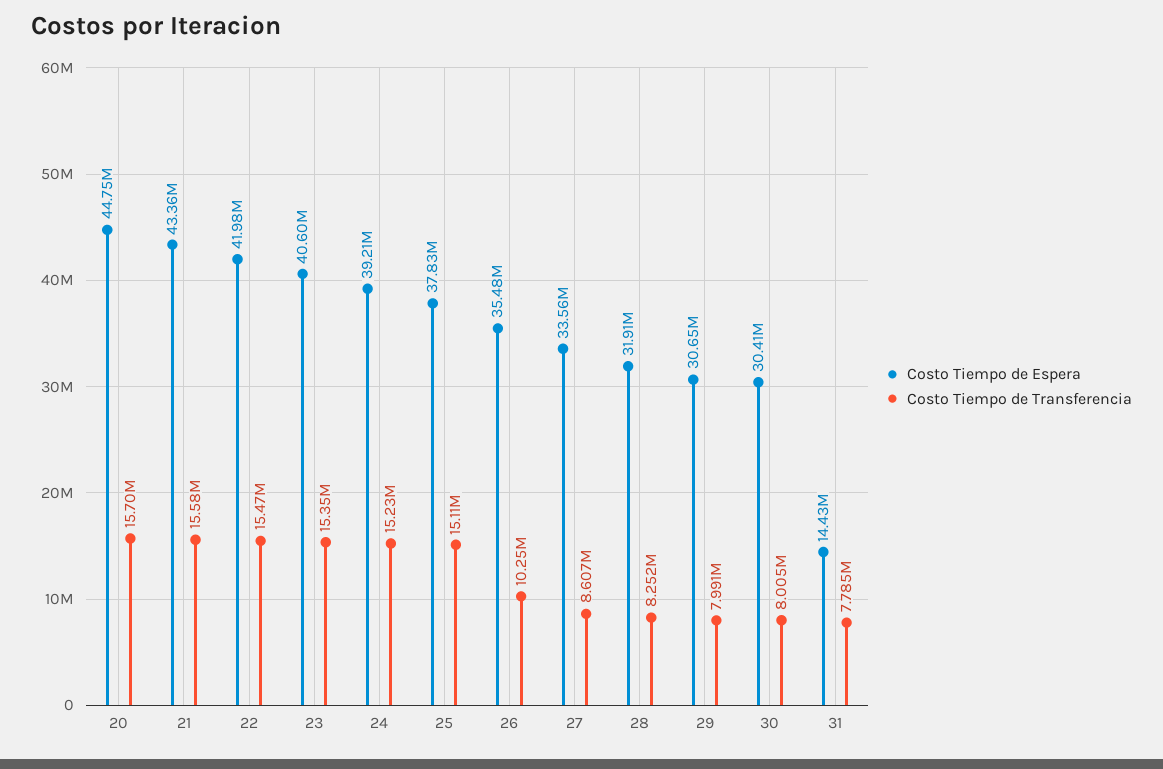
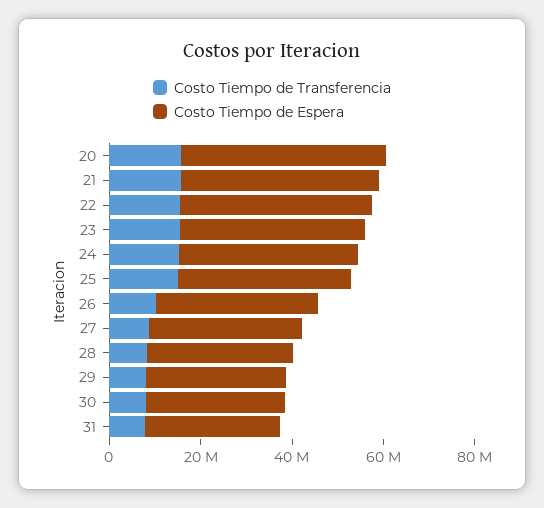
Costo Tiempo de Espera, 31: 14430000 -> 30000000

